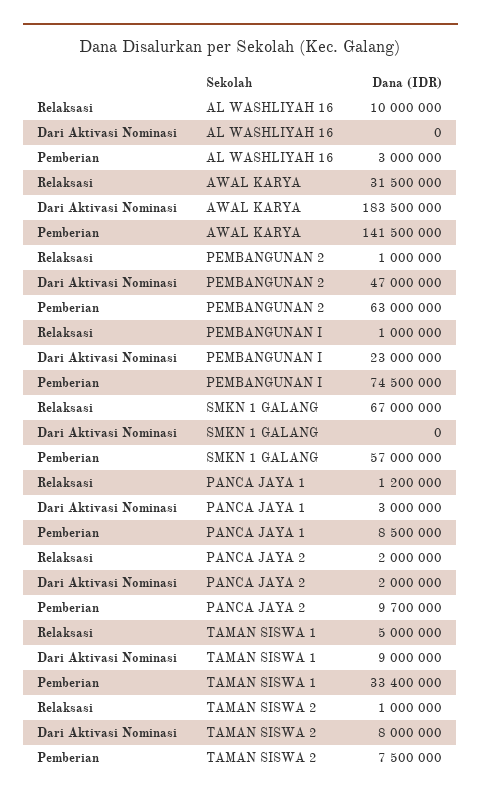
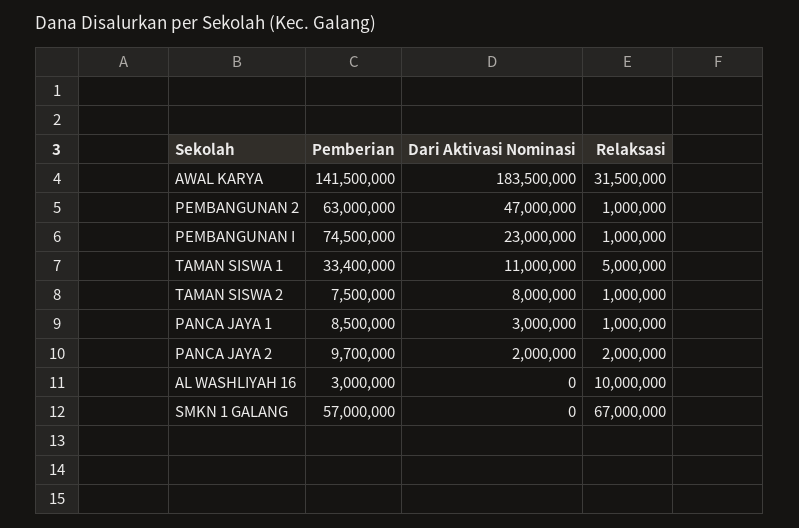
Relaksasi, PANCA JAYA 1: 1200000 -> 1000000
Dari Aktivasi Nominasi, TAMAN SISWA 1: 9000000 -> 11000000

